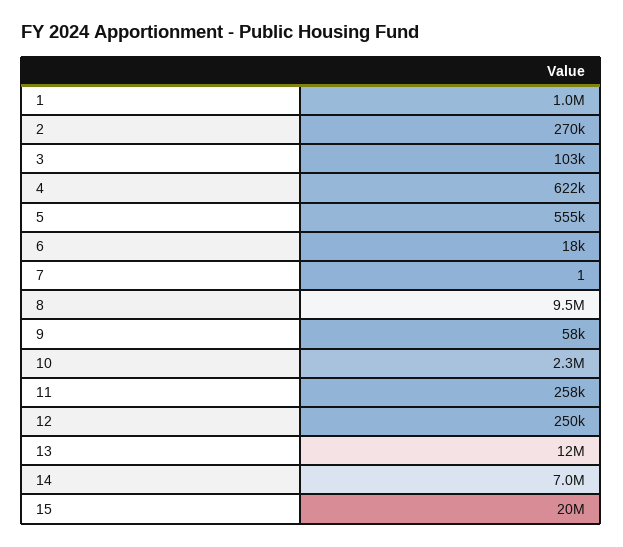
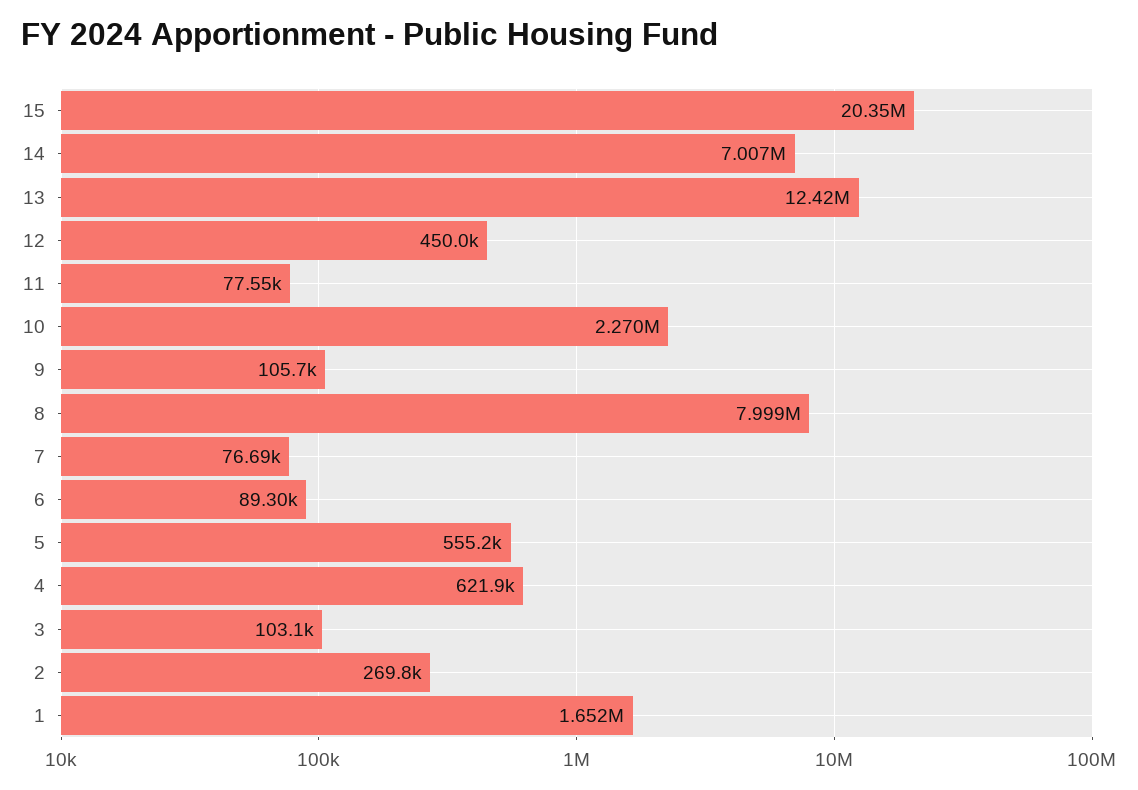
1: 1000000 -> 1652000
6: 18000 -> 89300
7: 1 -> 76690
8: 9500000 -> 7999000
9: 58000 -> 105700
11: 258000 -> 77550
12: 250000 -> 450000

